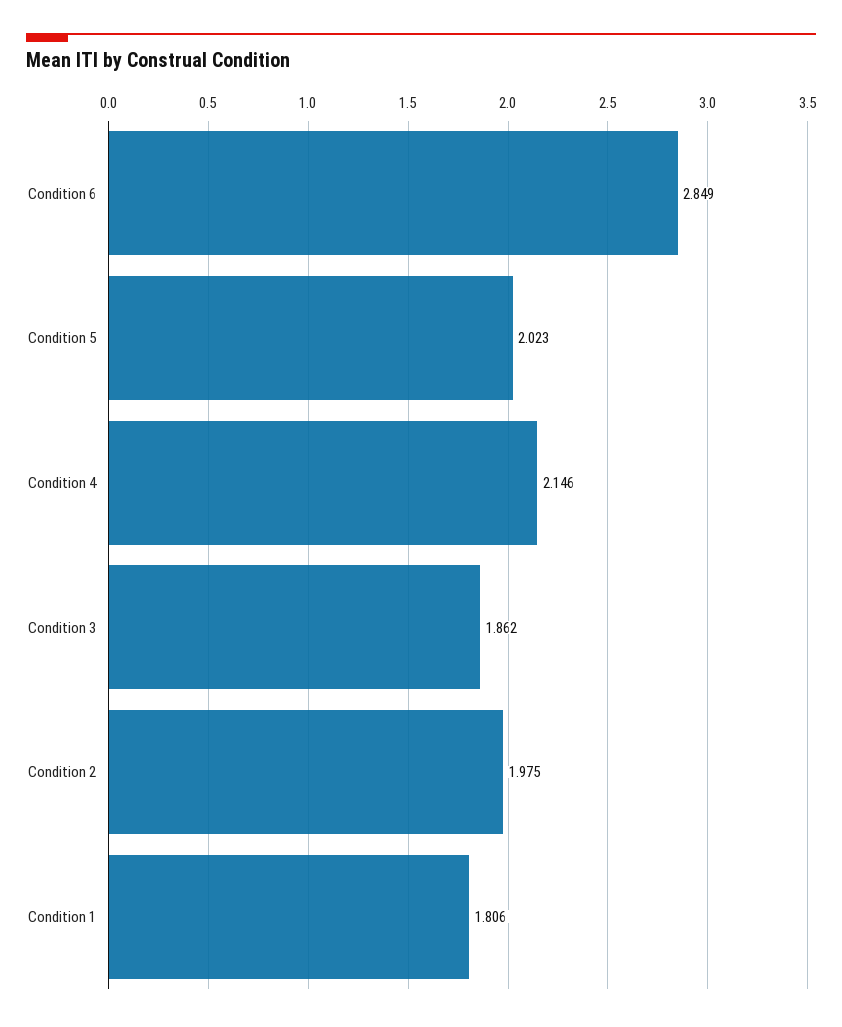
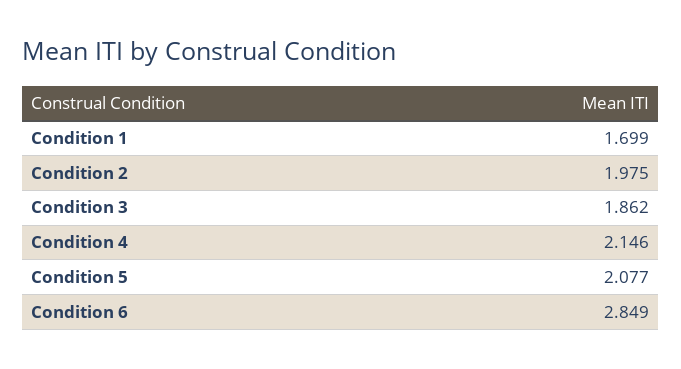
Condition 5: 2.023 -> 2.077
Condition 1: 1.806 -> 1.699

